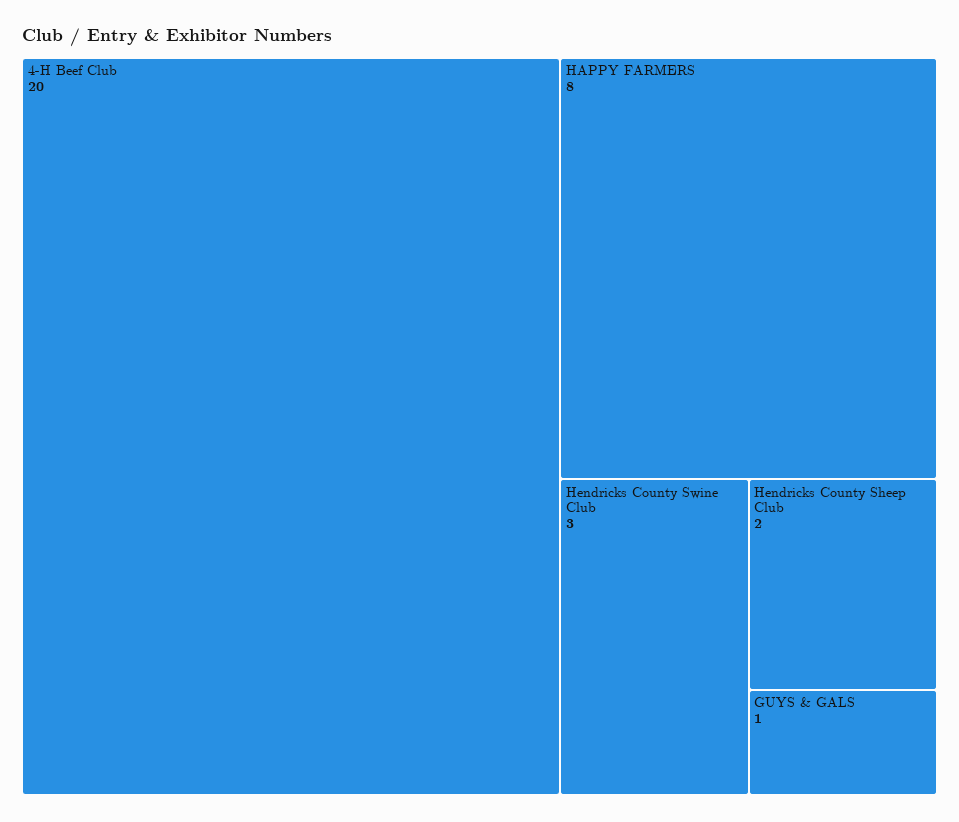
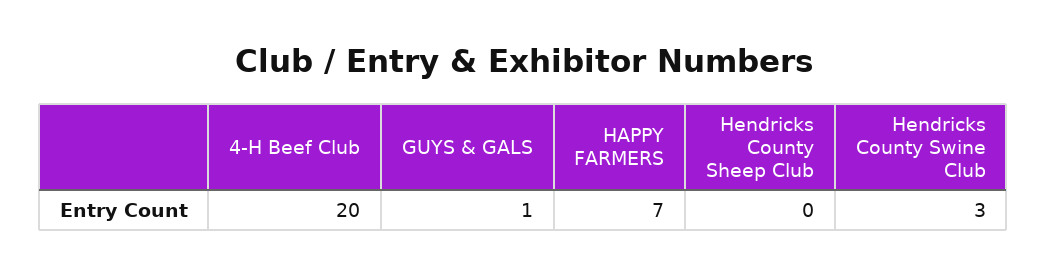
HAPPY FARMERS: 8 -> 7
Hendricks County Sheep Club: 2 -> 0

